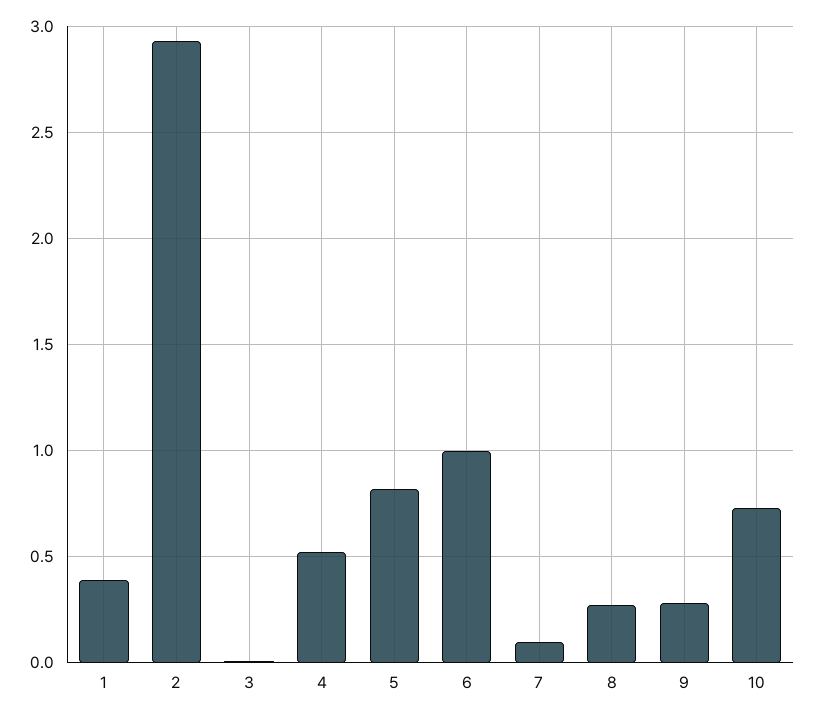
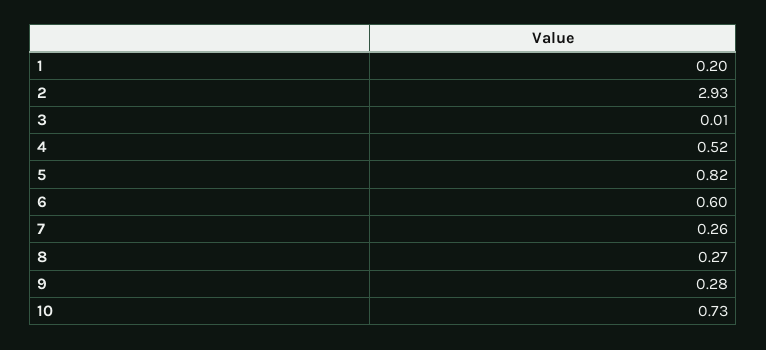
1: 0.4 -> 0.2
6: 1 -> 0.6
7: 0.1 -> 0.26

